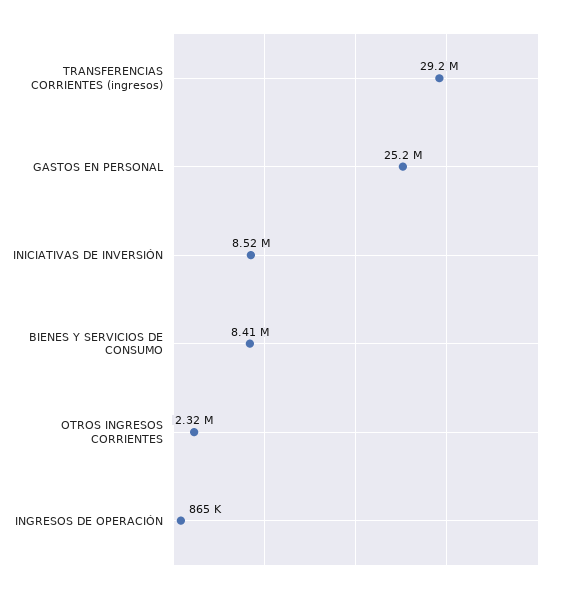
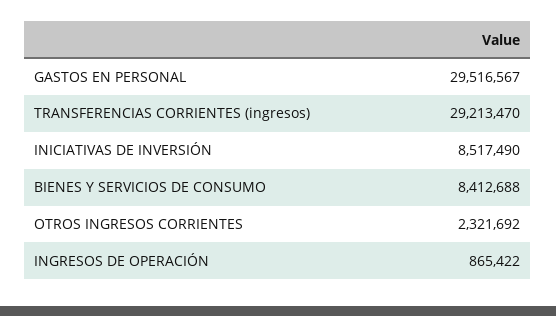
GASTOS EN PERSONAL: 25200000 -> 29516567

